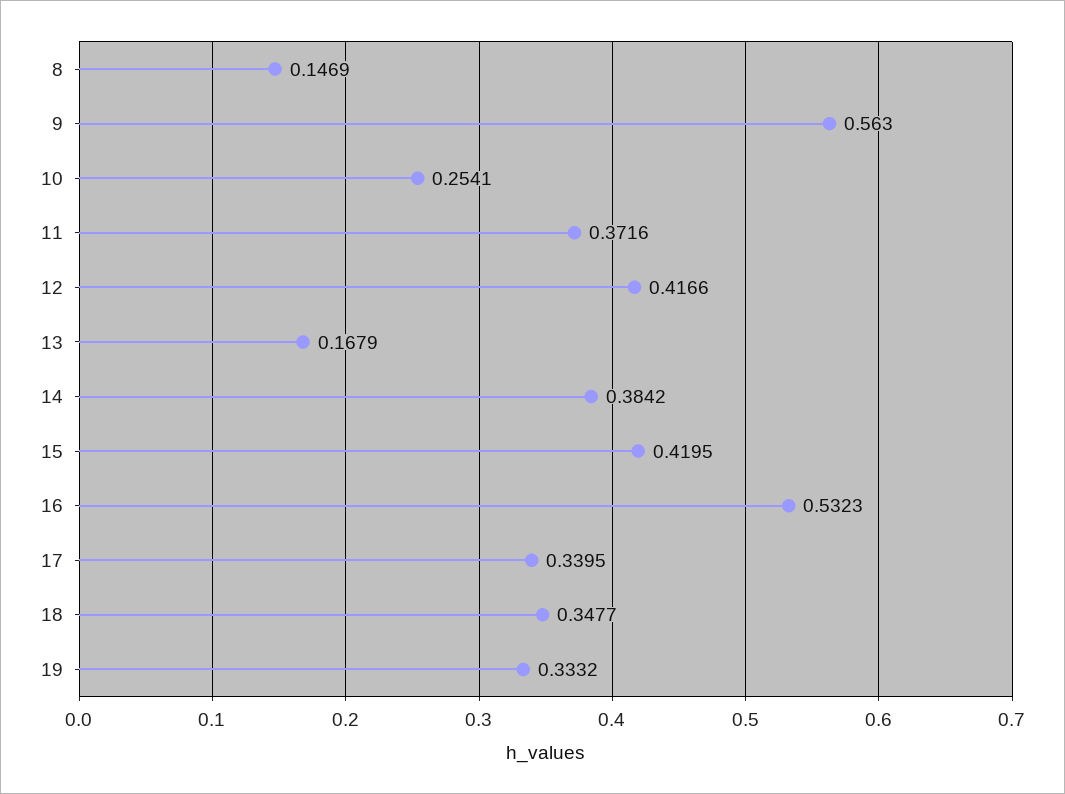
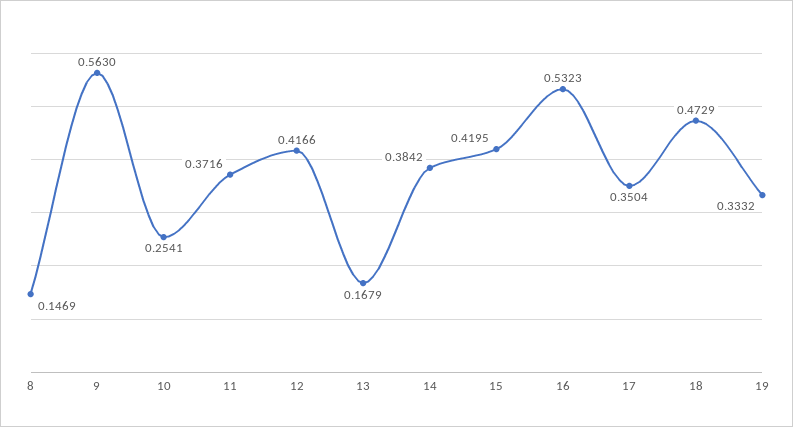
17: 0.3395 -> 0.3504
18: 0.3477 -> 0.4729

